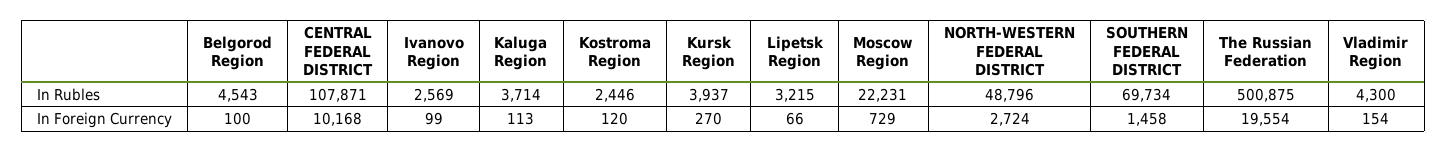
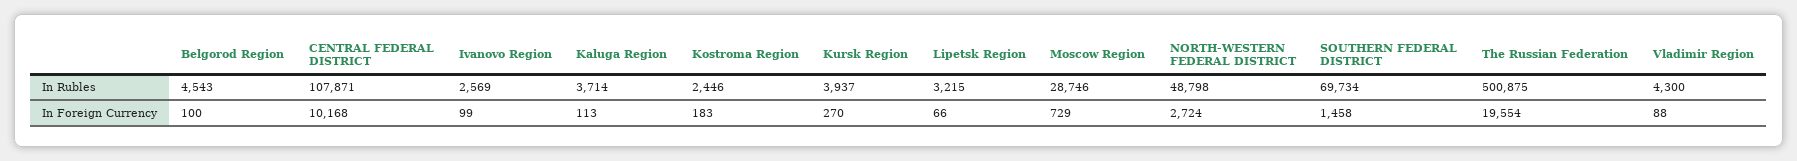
Moscow Region, In Rubles: 22231 -> 28746
NORTH-WESTERN FEDERAL DISTRICT, In Rubles: 48796 -> 48798
Kostroma Region, In Foreign Currency: 120 -> 183
Vladimir Region, In Foreign Currency: 154 -> 88

